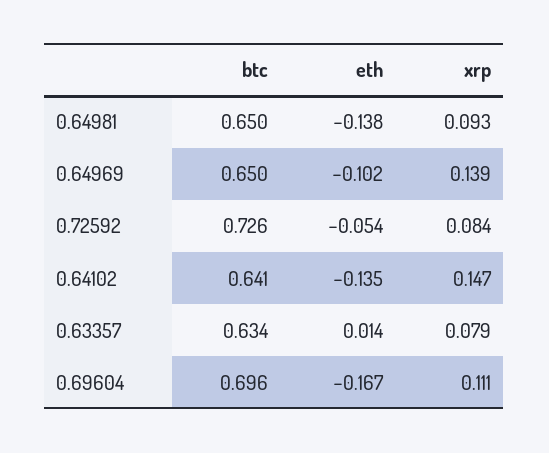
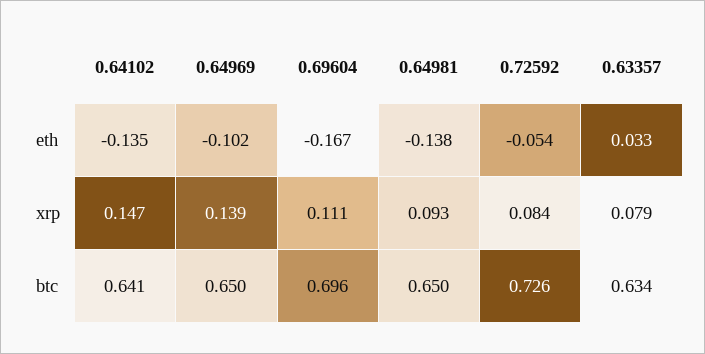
eth, 0.63357: 0.014 -> 0.033

